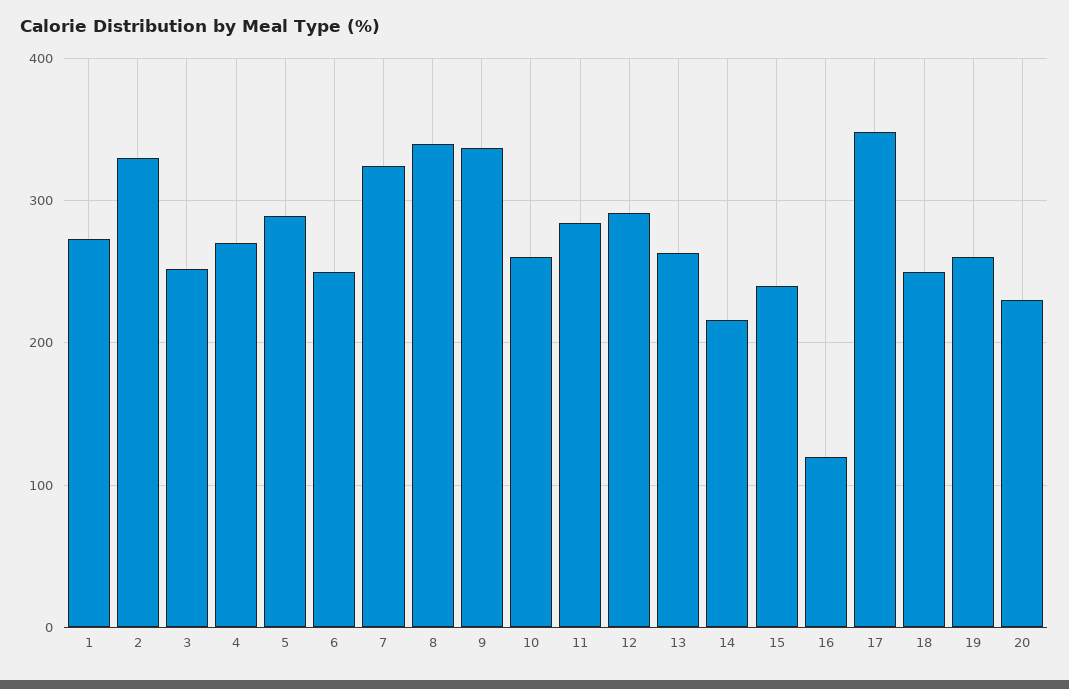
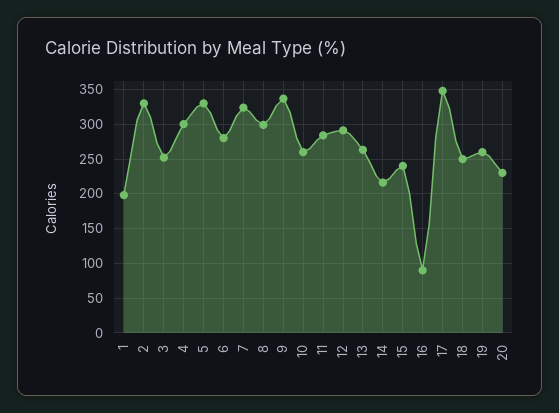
1: 270 -> 200
4: 270 -> 300
5: 290 -> 330
6: 250 -> 280
8: 340 -> 300
16: 120 -> 90

